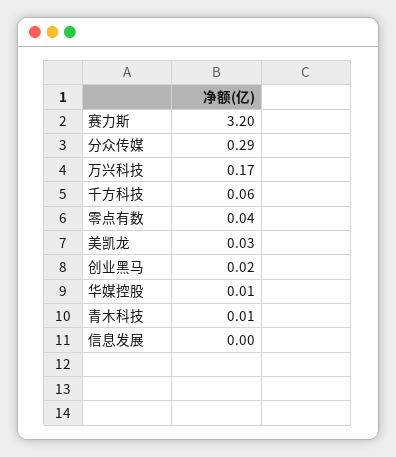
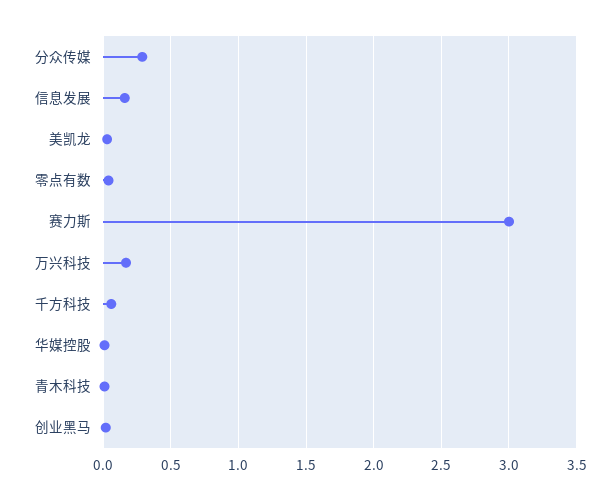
赛力斯: 3.2 -> 3
信息发展: 0 -> 0.15

